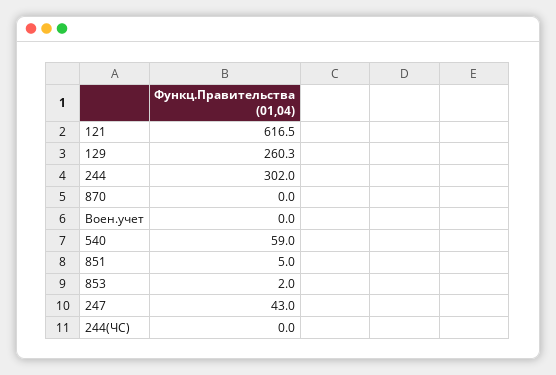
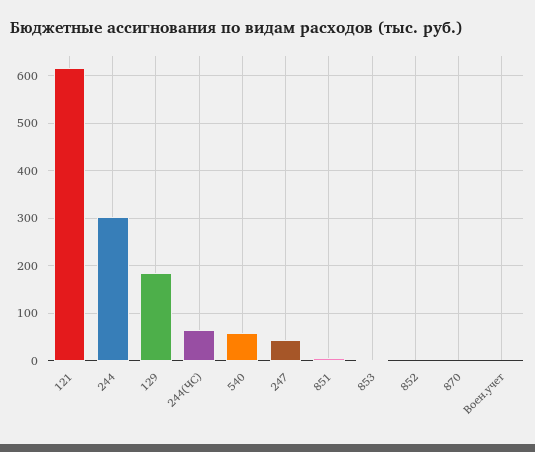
129: 260.3 -> 180
244(ЧС): 0 -> 60
852: none -> 0

